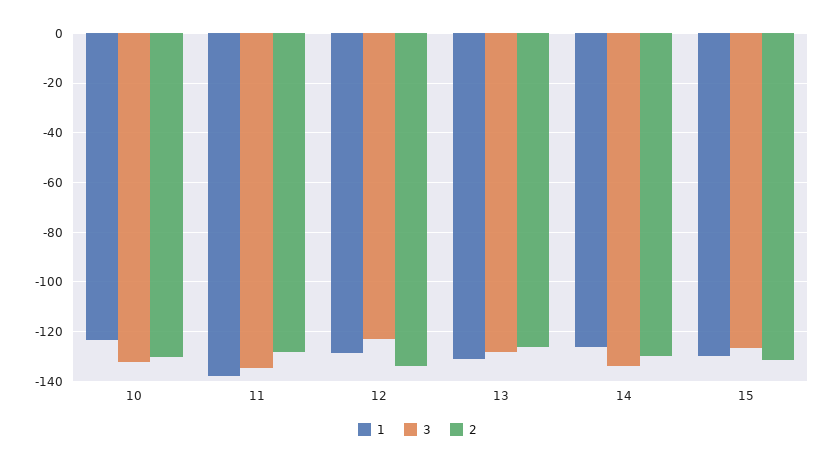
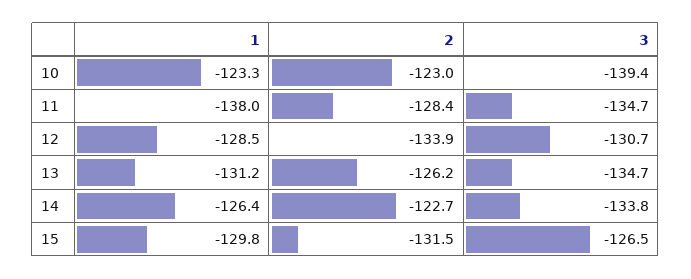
3, 10: -132.5 -> -139.4
2, 10: -130 -> -123
3, 12: -122.5 -> -130.7
3, 13: -127.5 -> -134.7
2, 14: -130 -> -122.7

